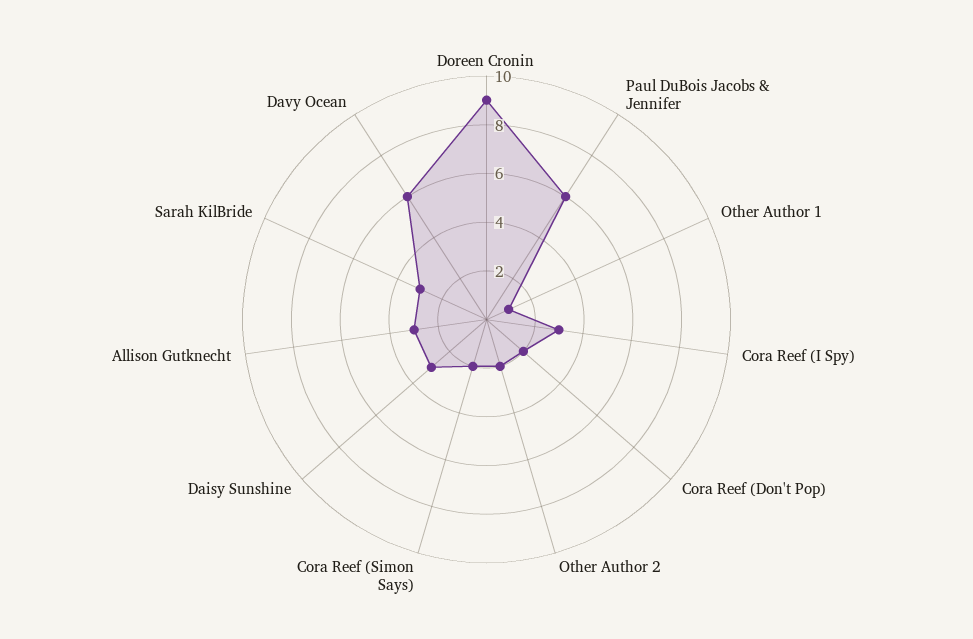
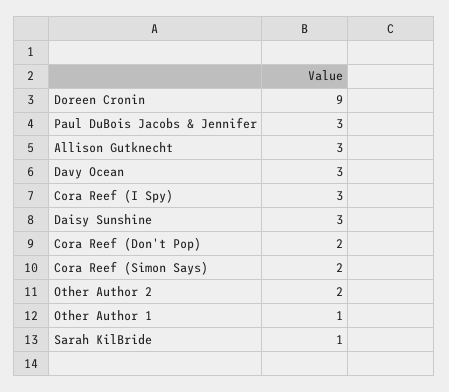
Paul DuBois Jacobs & Jennifer: 6 -> 3
Sarah KilBride: 3 -> 1
Davy Ocean: 6 -> 3

